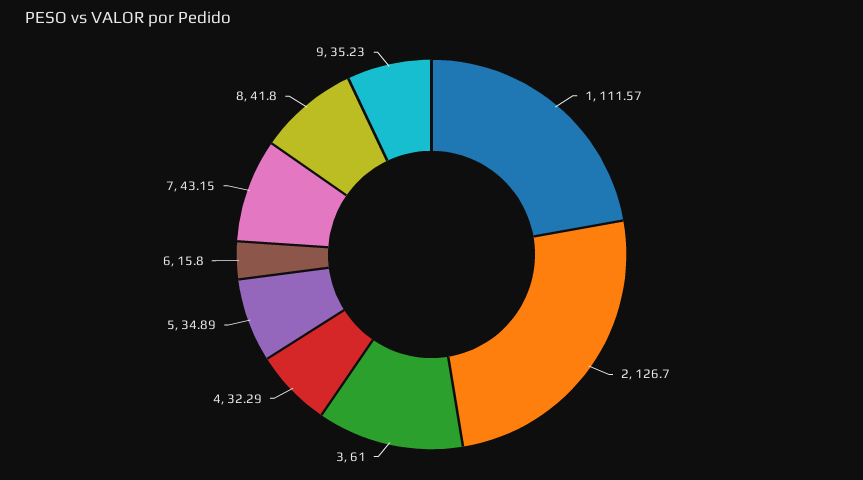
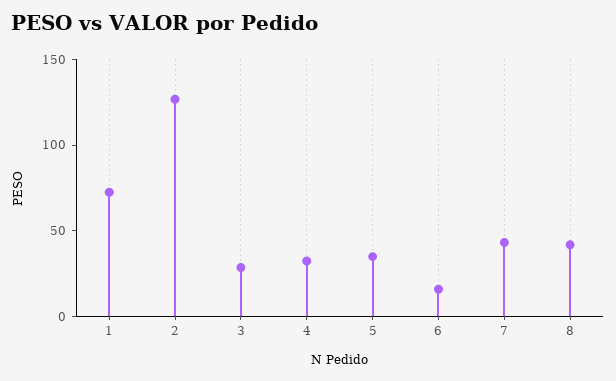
1: 111.57 -> 70
3: 61 -> 30
9: 35.23 -> none

